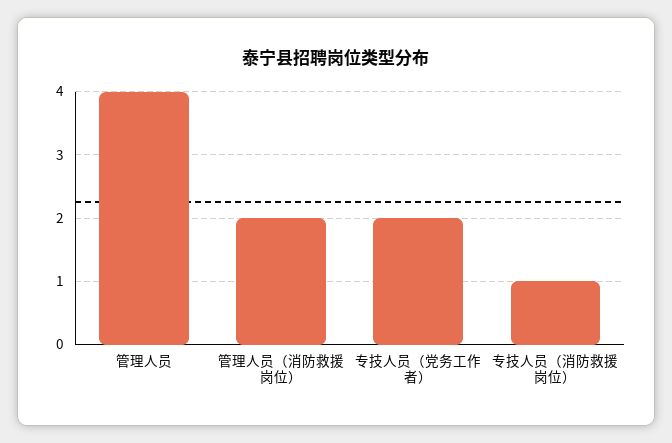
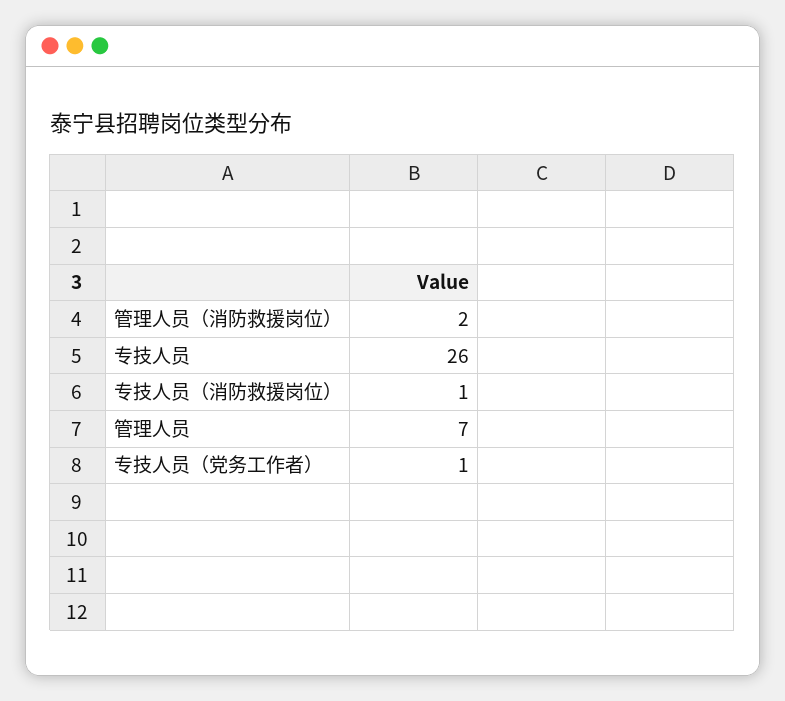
管理人员: 4 -> 7
专技人员（党务工作者）: 2 -> 1
专技人员: none -> 26

